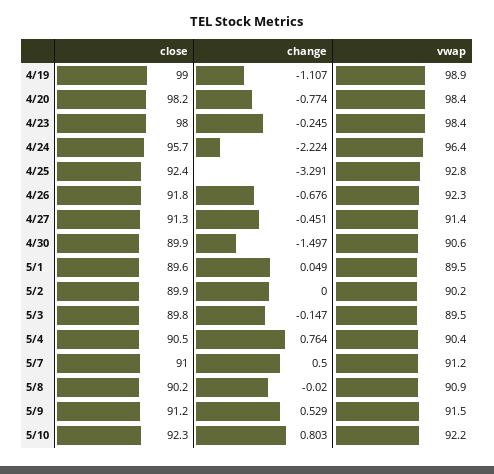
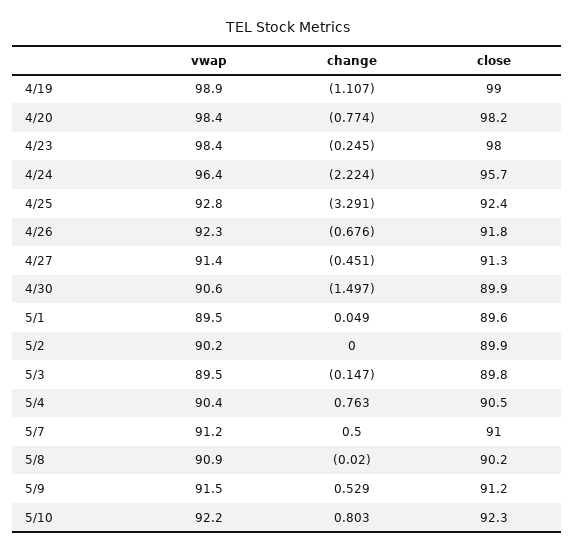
change, 5/4: 0.764 -> 0.763

